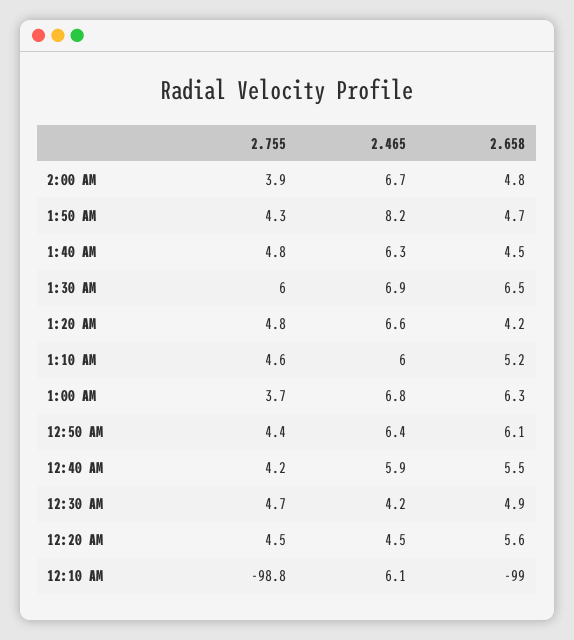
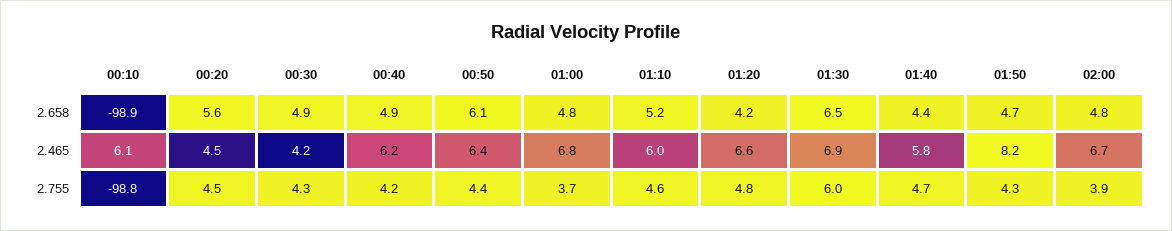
2.755, 1:40 AM: 4.8 -> 4.7
2.465, 1:40 AM: 6.3 -> 5.8
2.658, 1:40 AM: 4.5 -> 4.4
2.658, 1:00 AM: 6.3 -> 4.8
2.465, 12:40 AM: 5.9 -> 6.2
2.658, 12:40 AM: 5.5 -> 4.9
2.755, 12:30 AM: 4.7 -> 4.3
2.658, 12:10 AM: -99 -> -98.9

